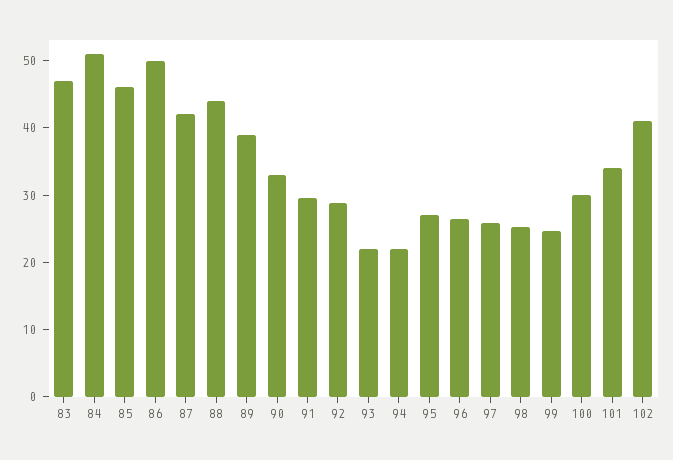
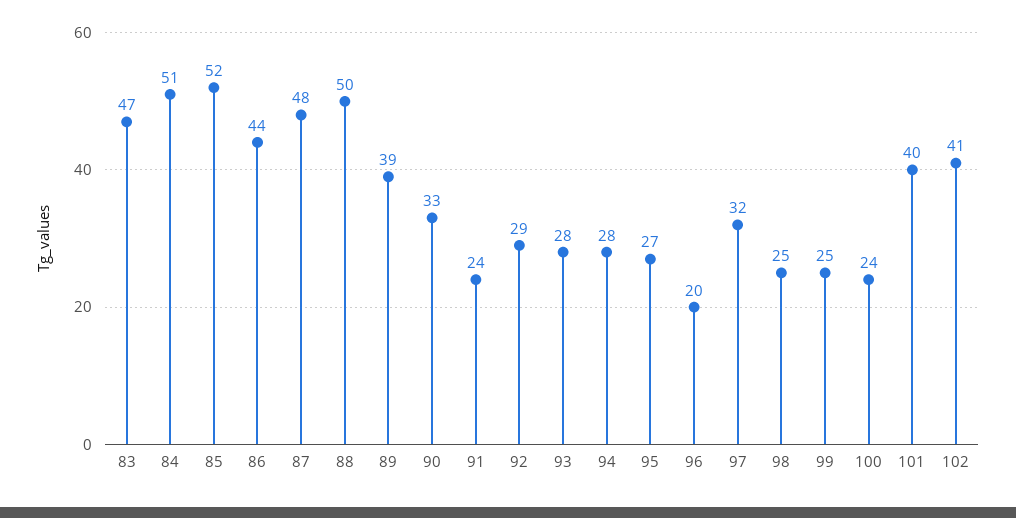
85: 46 -> 52
86: 50 -> 44
87: 42 -> 48
88: 44 -> 50
91: 30 -> 24
93: 22 -> 28
94: 22 -> 28
96: 26 -> 20
97: 26 -> 32
100: 30 -> 24
101: 34 -> 40

